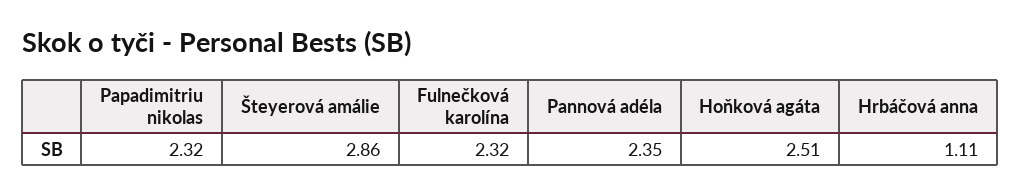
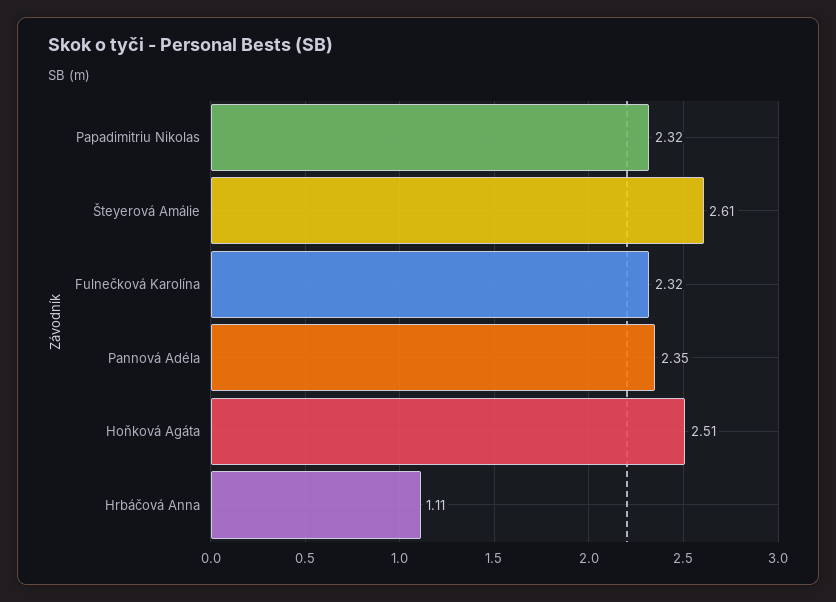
Šteyerová amálie: 2.86 -> 2.61

